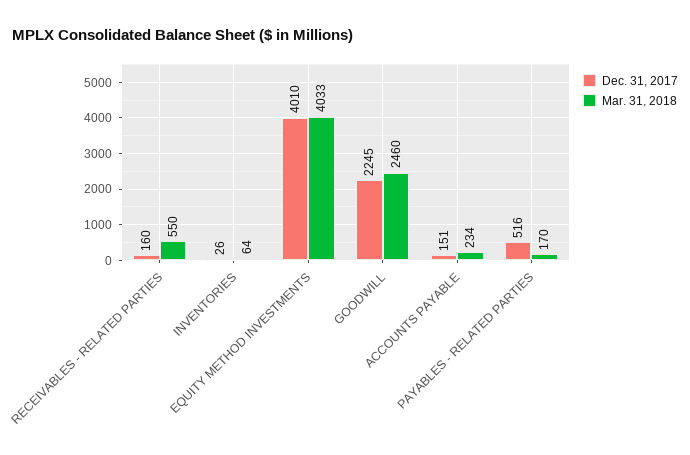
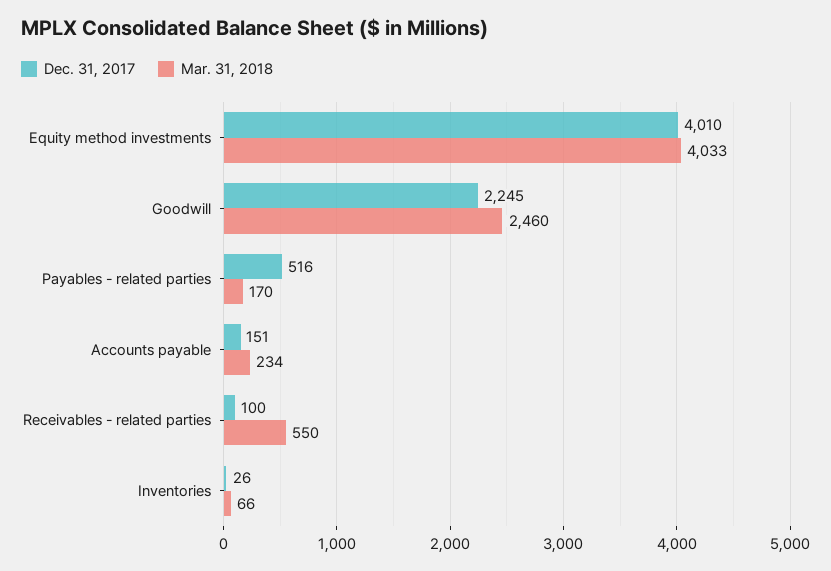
Dec. 31, 2017, RECEIVABLES - RELATED PARTIES: 160 -> 100
Mar. 31, 2018, INVENTORIES: 64 -> 66

